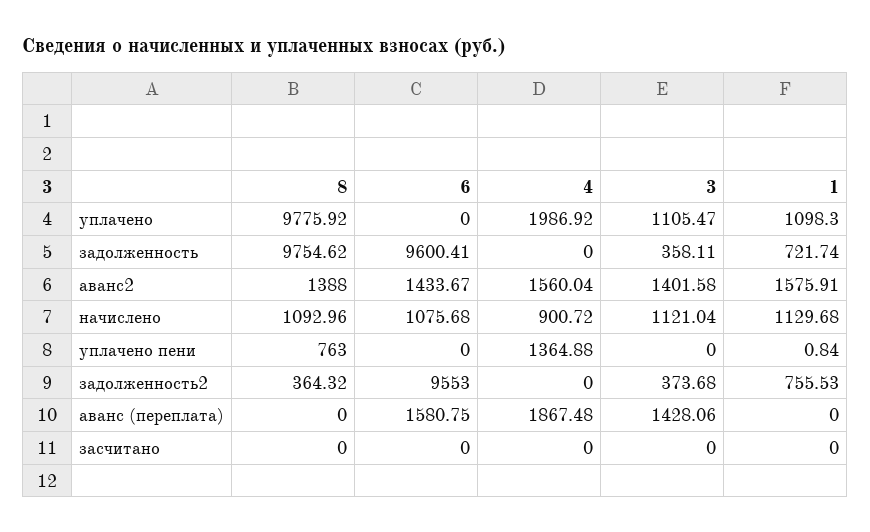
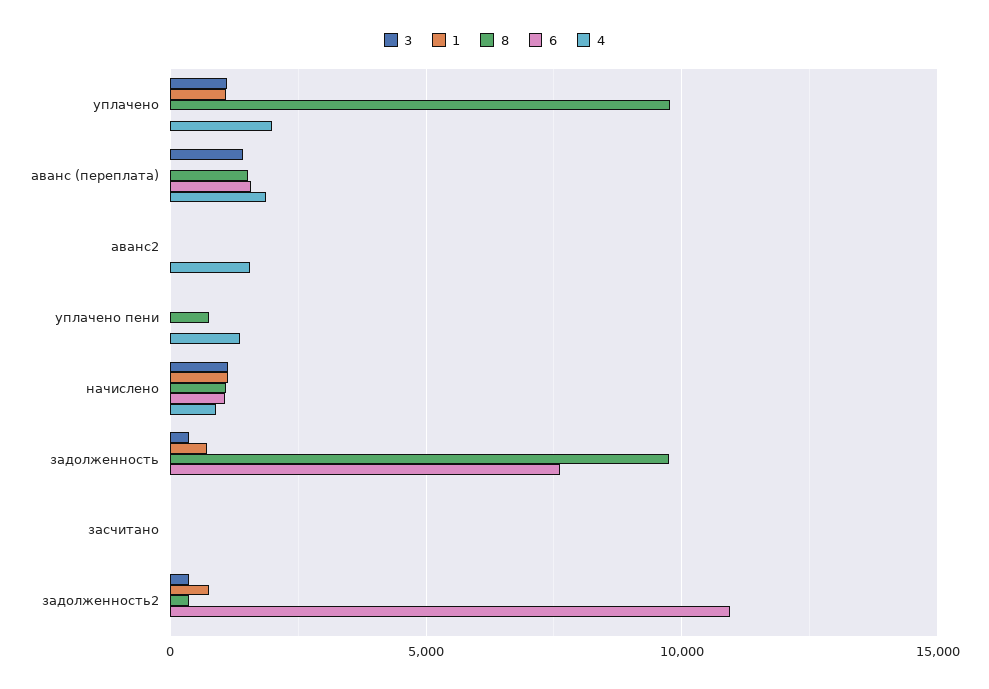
6, задолженность: 9600.41 -> 7500
8, аванс2: 1388 -> 0
6, аванс2: 1433.67 -> 0
3, аванс2: 1401.58 -> 0
1, аванс2: 1575.91 -> 0
6, задолженность2: 9553 -> 11000
8, аванс (переплата): 0 -> 1500

